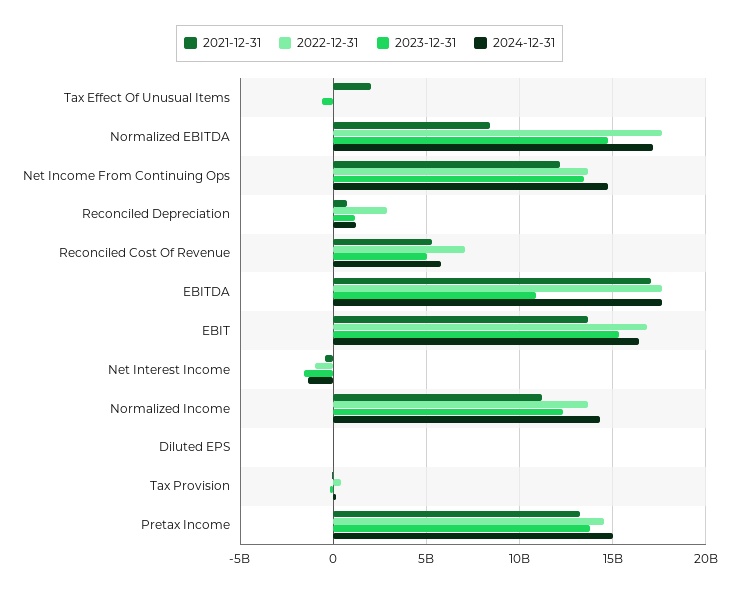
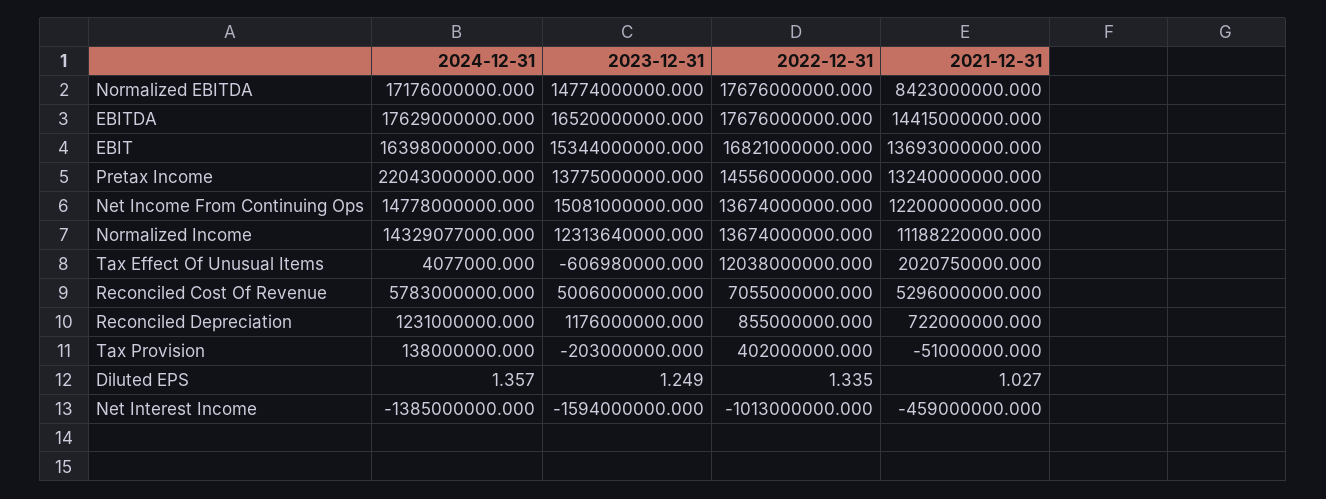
2022-12-31, Tax Effect Of Unusual Items: 0 -> 12038000000
2023-12-31, Net Income From Continuing Ops: 13500000000 -> 15081000000
2022-12-31, Reconciled Depreciation: 3000000000 -> 855000000
2021-12-31, EBITDA: 17000000000 -> 14415000000
2023-12-31, EBITDA: 11000000000 -> 16520000000
2024-12-31, Pretax Income: 15000000000 -> 22043000000

